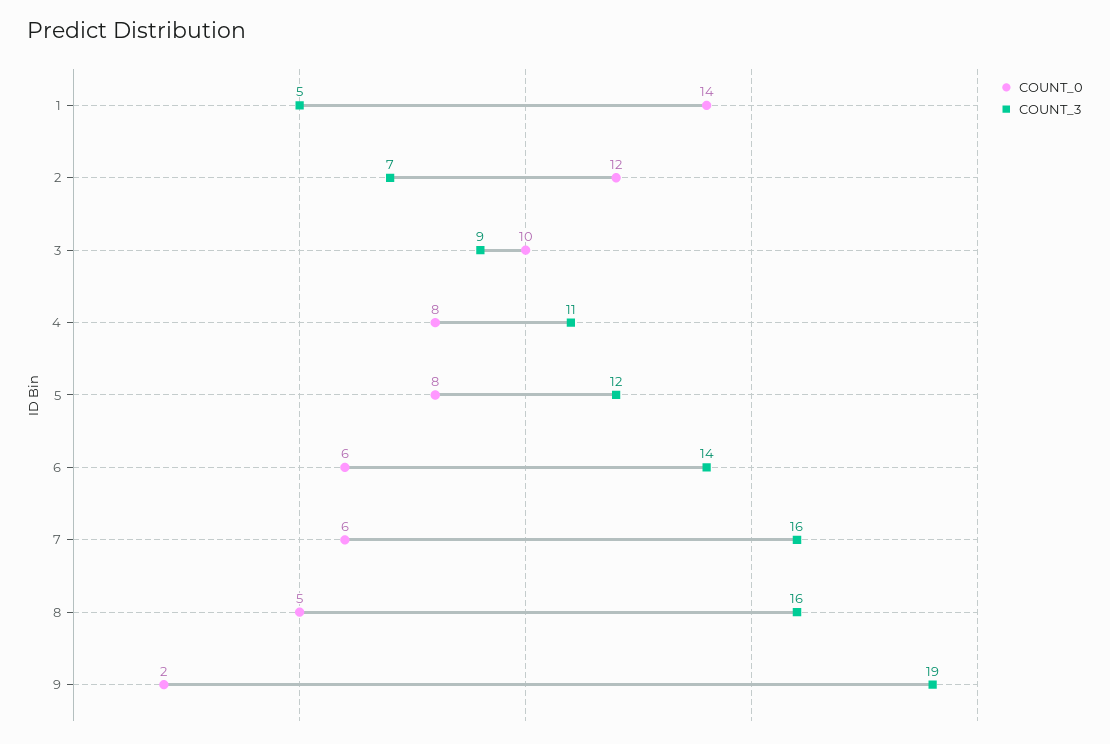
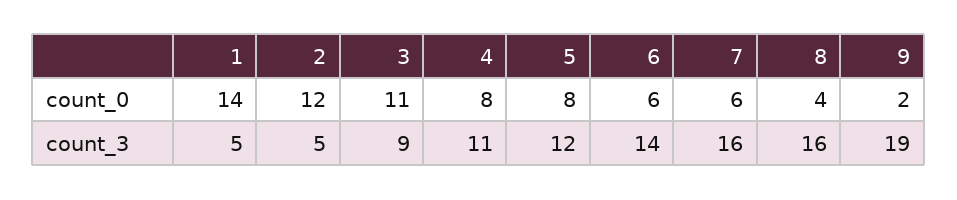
COUNT_3, 2: 7 -> 5
COUNT_0, 3: 10 -> 11
COUNT_0, 8: 5 -> 4

